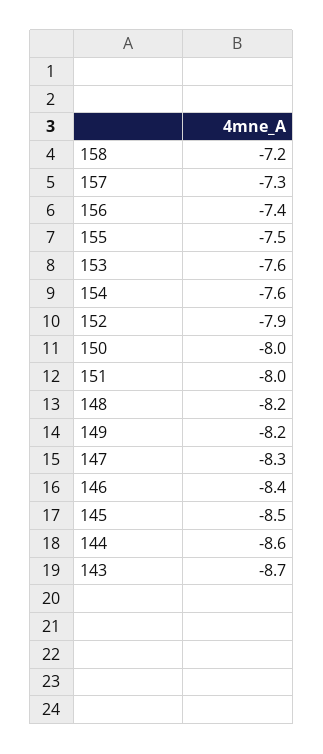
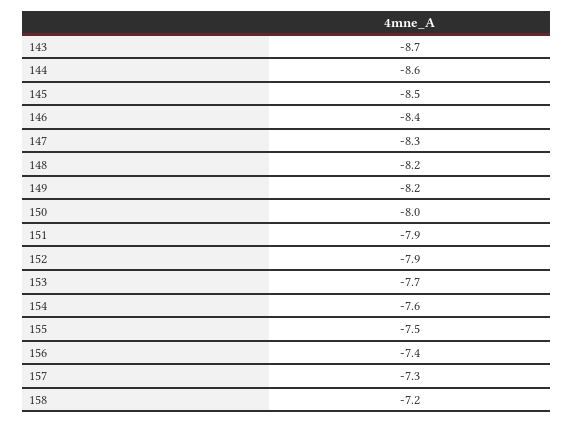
153: -7.6 -> -7.7
151: -8 -> -7.9

